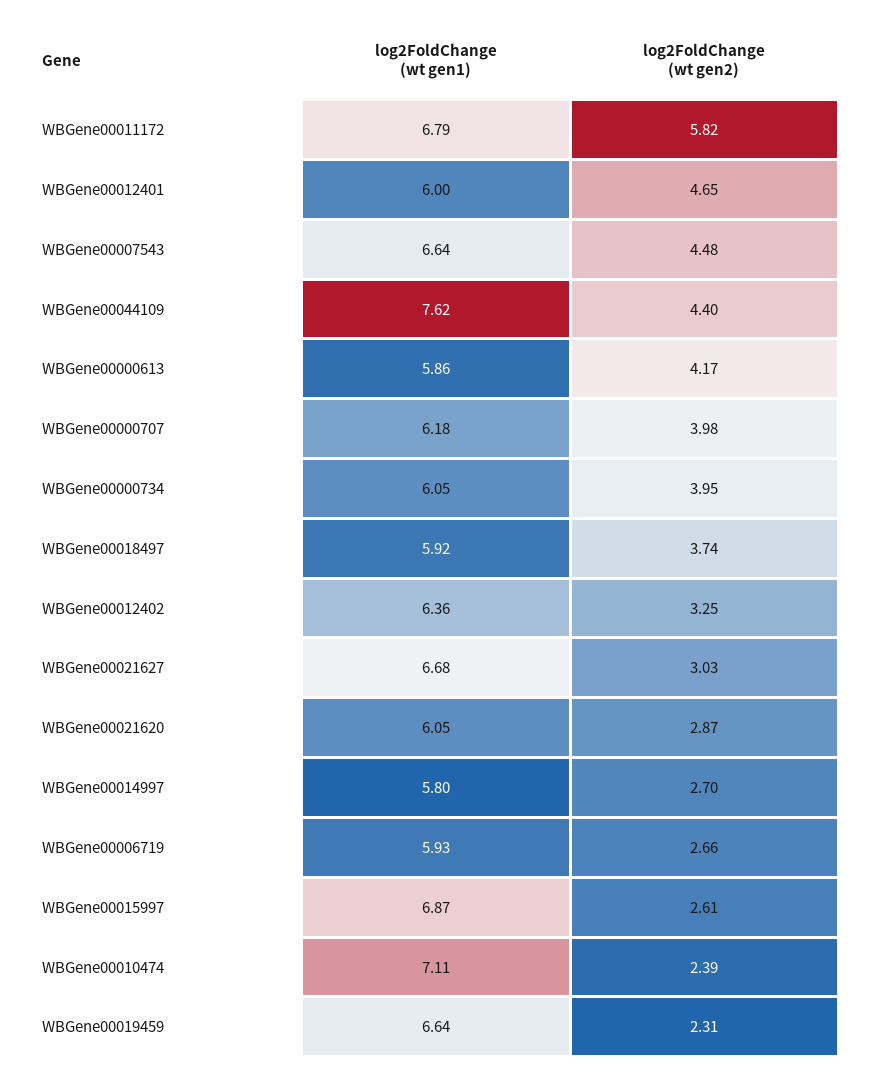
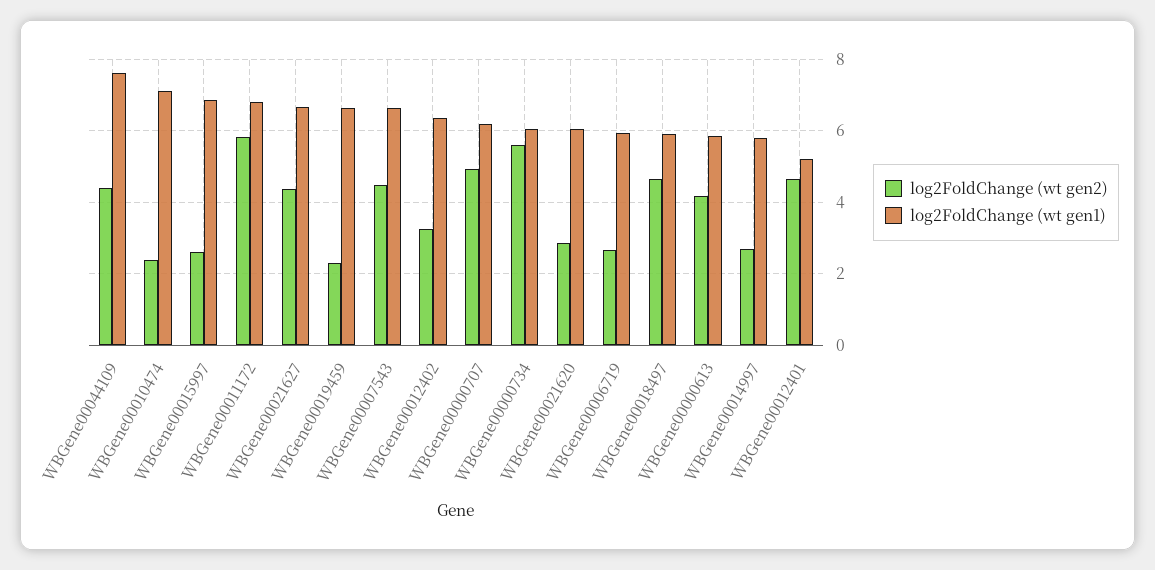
log2FoldChange (wt gen1), WBGene00012401: 6 -> 5.2
log2FoldChange (wt gen2), WBGene00000707: 3.98 -> 5
log2FoldChange (wt gen2), WBGene00000734: 3.95 -> 5.6
log2FoldChange (wt gen2), WBGene00018497: 3.74 -> 4.6
log2FoldChange (wt gen2), WBGene00021627: 3.03 -> 4.4

